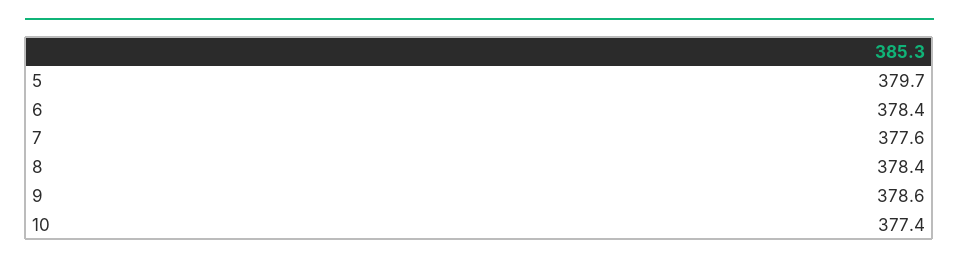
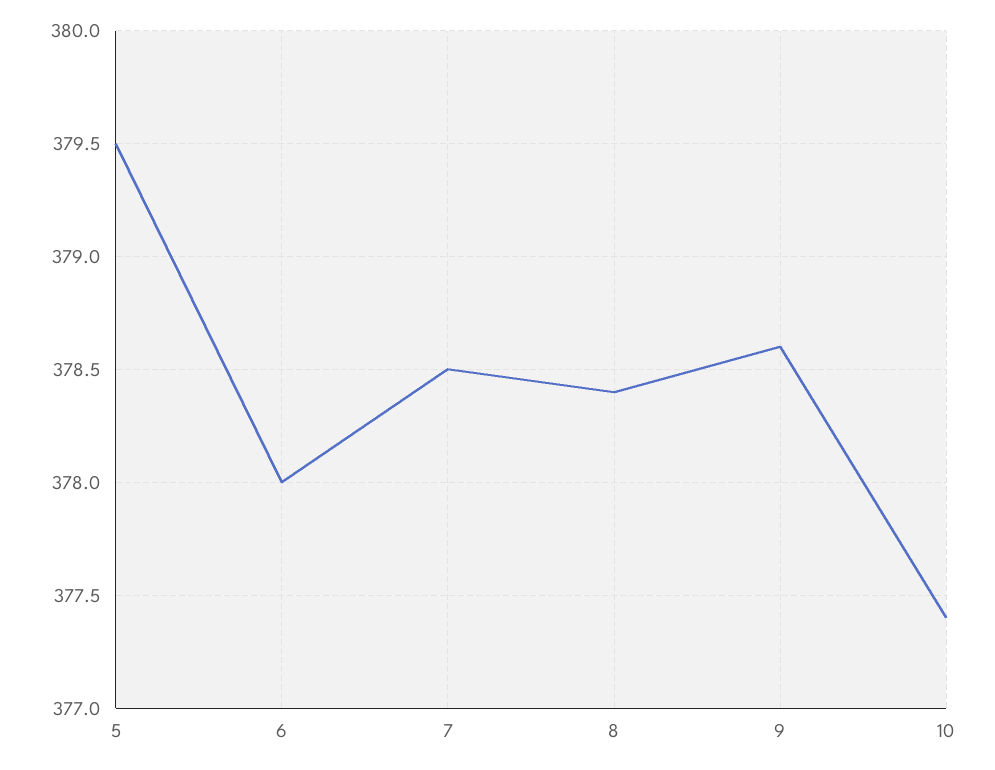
5: 379.7 -> 379.5
6: 378.4 -> 378
7: 377.6 -> 378.5

